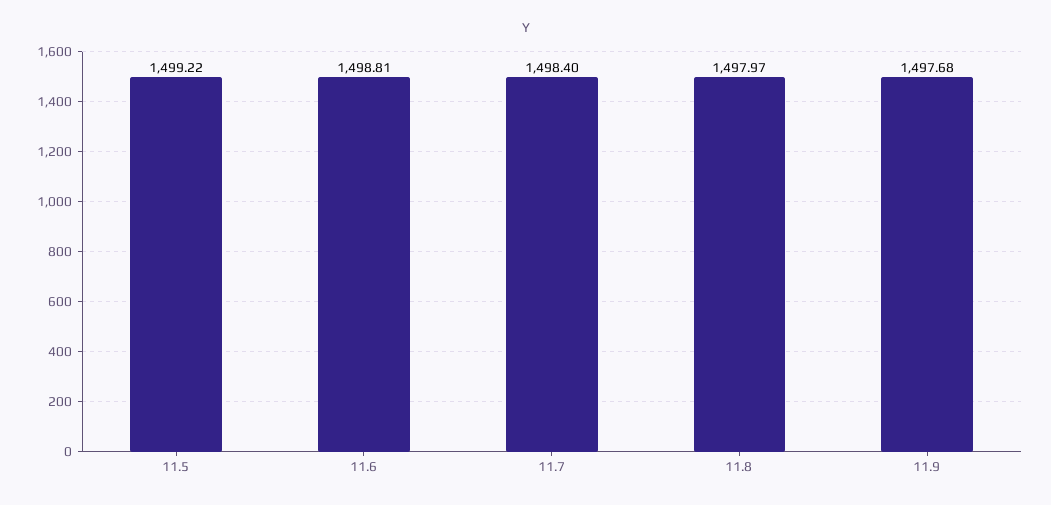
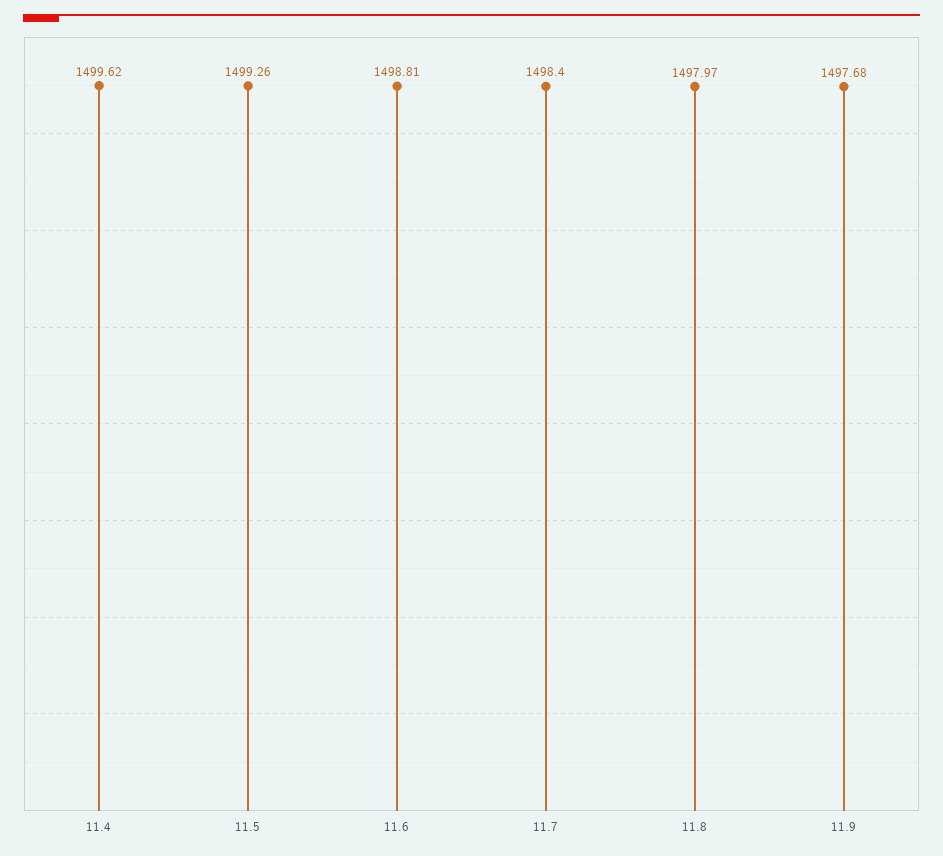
11.5: 1499.22 -> 1499.26
11.4: none -> 1499.62

